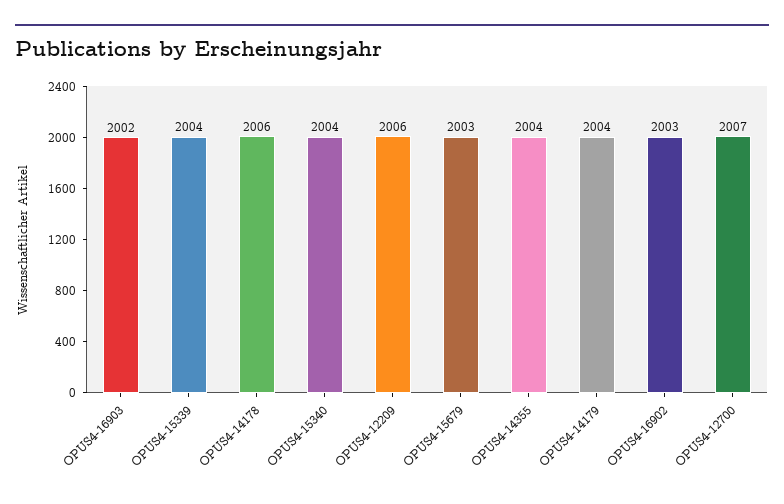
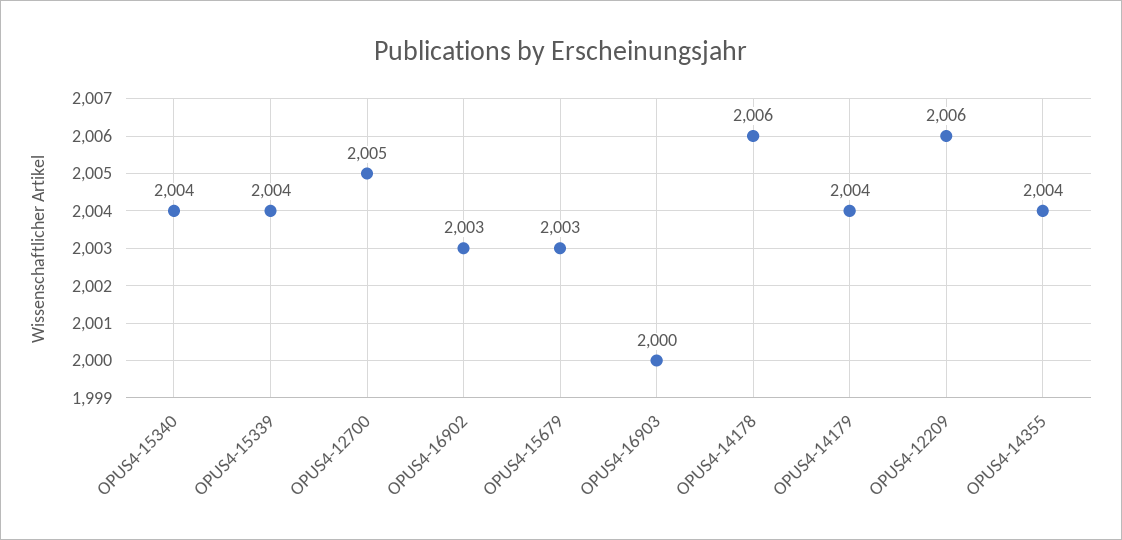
OPUS4-16903: 2002 -> 2000
OPUS4-12700: 2007 -> 2005

